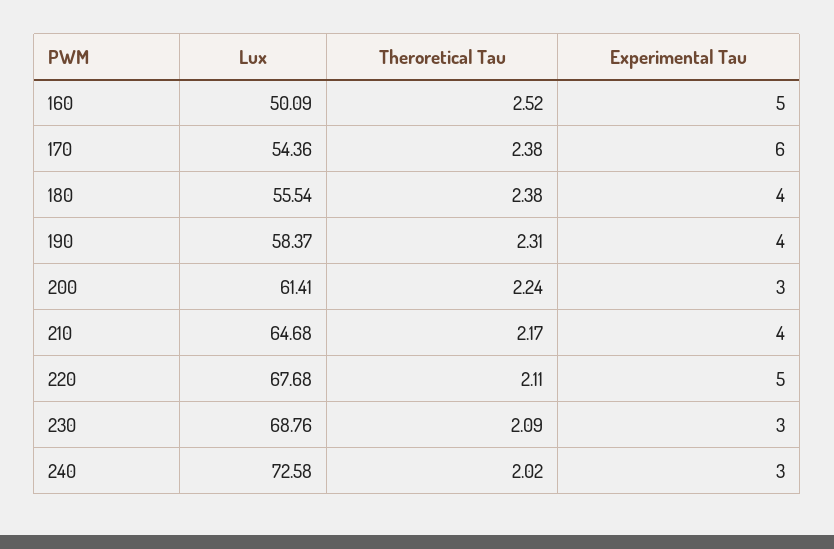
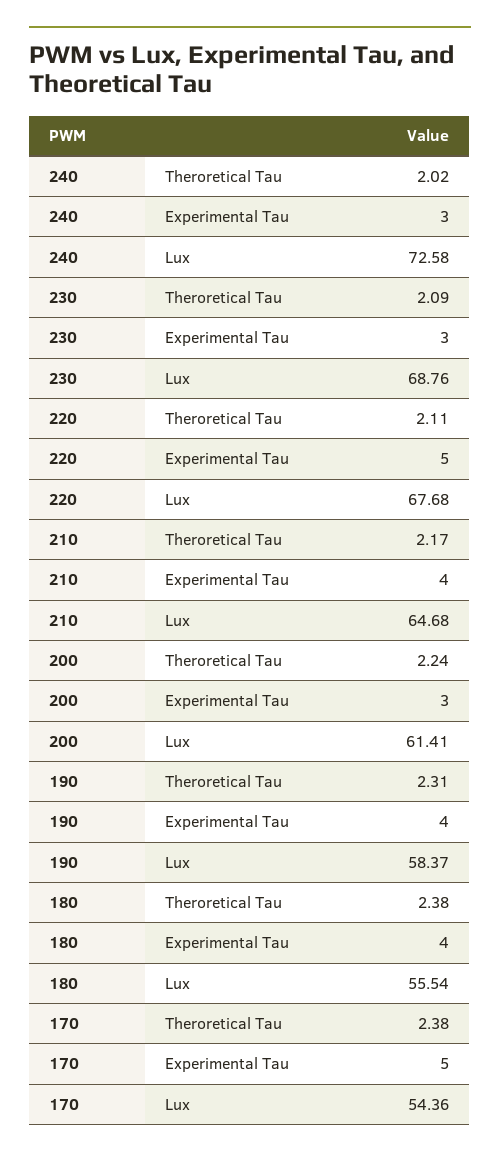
Lux, 160: 50.09 -> none
Theroretical Tau, 160: 2.52 -> none
Experimental Tau, 160: 5 -> none
Experimental Tau, 170: 6 -> 5

